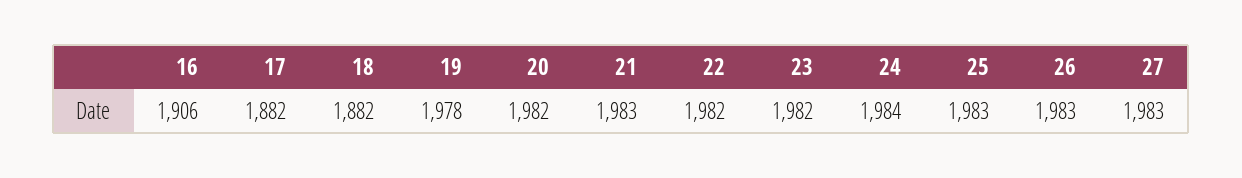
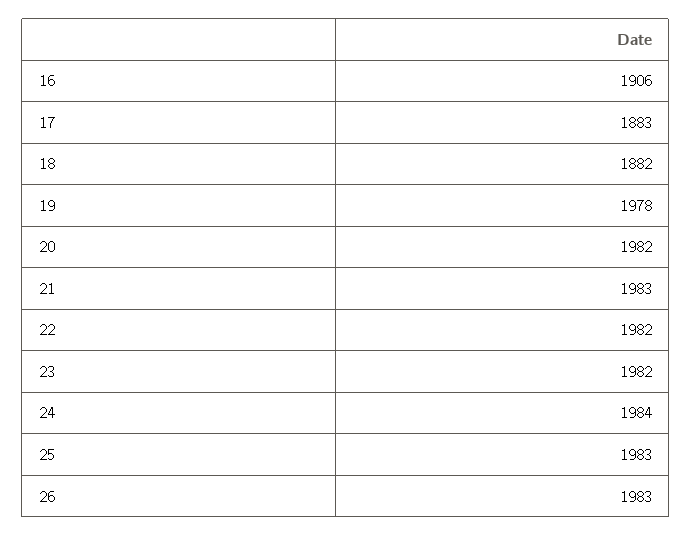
17: 1882 -> 1883
27: 1983 -> none

